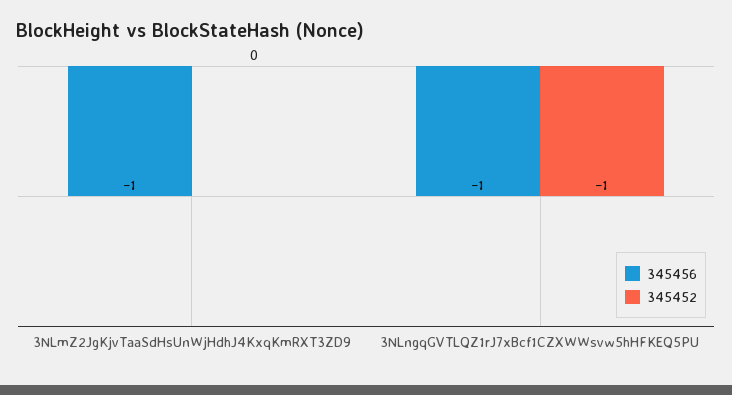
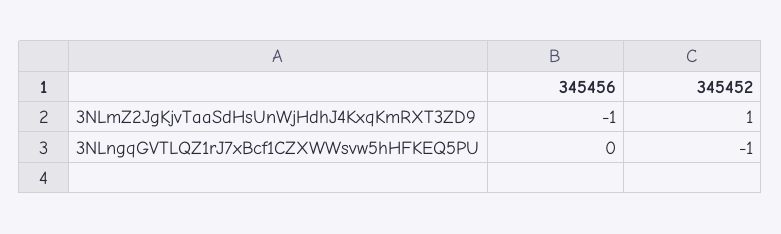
345452, 3NLmZ2JgKjvTaaSdHsUnWjHdhJ4KxqKmRXT3ZD9: 0 -> 1
345456, 3NLngqGVTLQZ1rJ7xBcf1CZXWWsvw5hHFKEQ5PU: -1 -> 0

